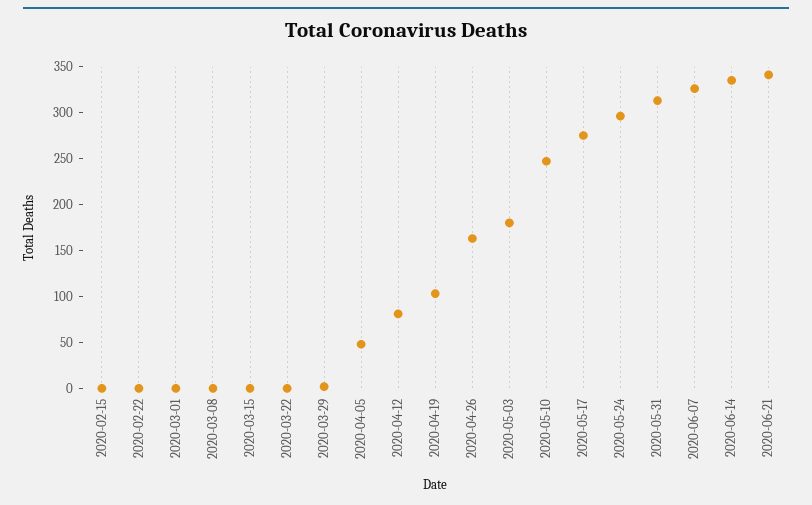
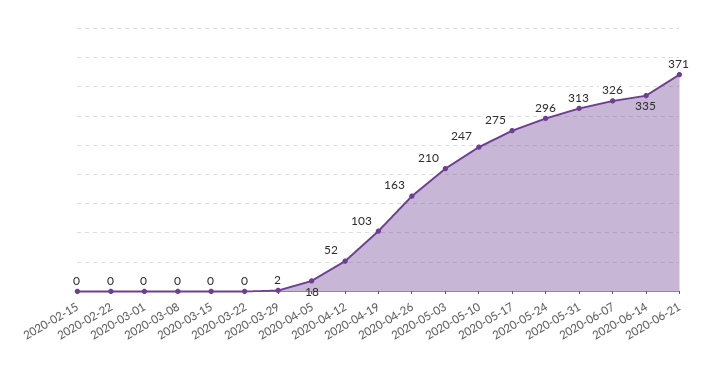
2020-04-05: 50 -> 18
2020-04-12: 80 -> 52
2020-05-03: 180 -> 210
2020-06-21: 340 -> 371

